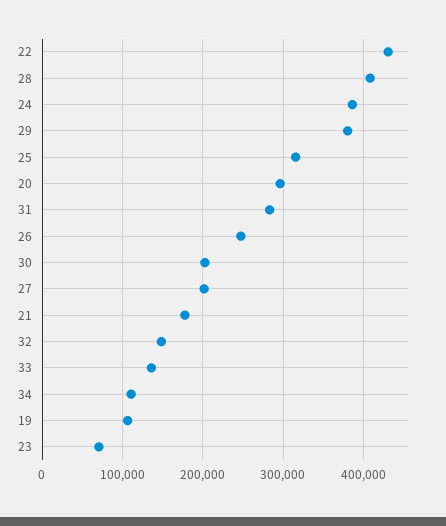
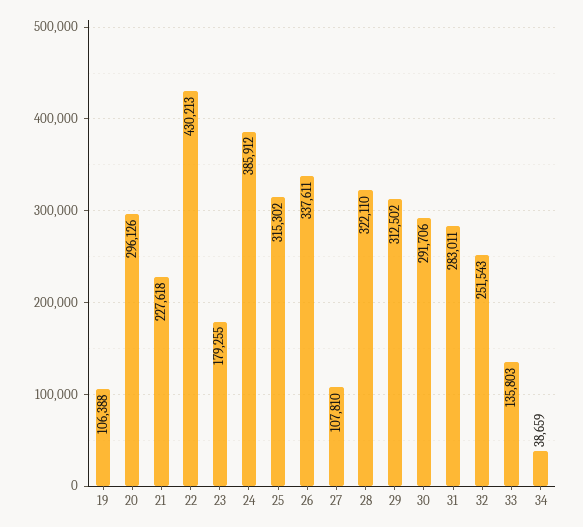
28: 410000 -> 322110
29: 380000 -> 312502
26: 250000 -> 337611
30: 200000 -> 291706
27: 200000 -> 107810
21: 180000 -> 227618
32: 150000 -> 251543
34: 110000 -> 38659
23: 70000 -> 179255

